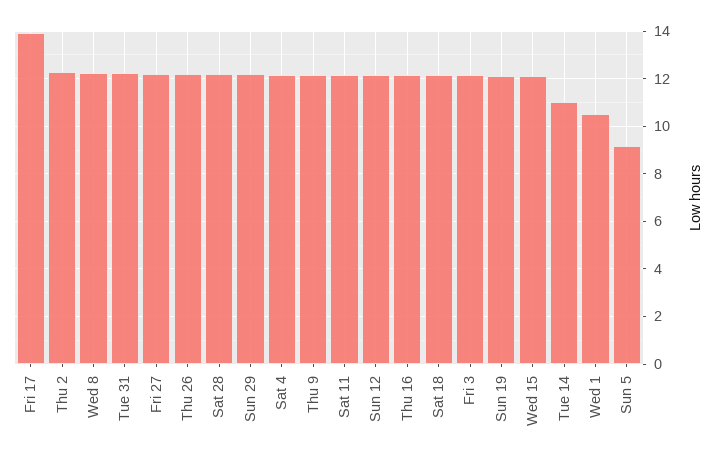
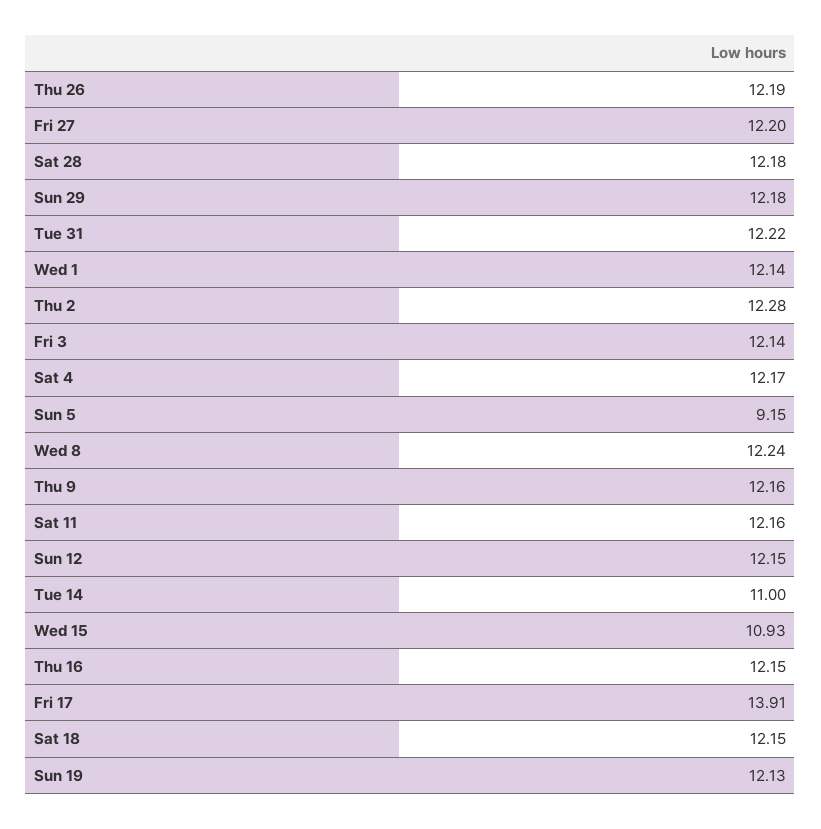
Wed 15: 12 -> 10.93
Wed 1: 10.5 -> 12.14

